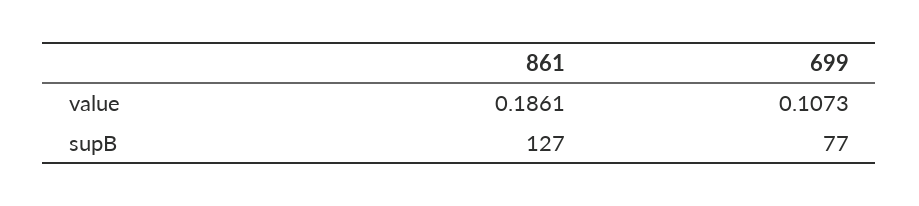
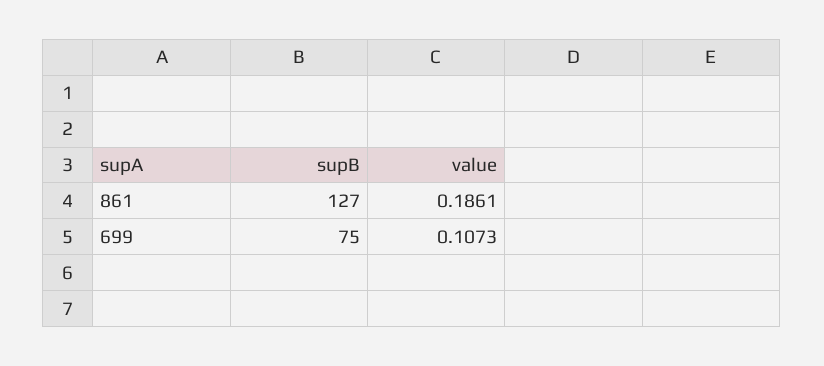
699, supB: 77 -> 75

